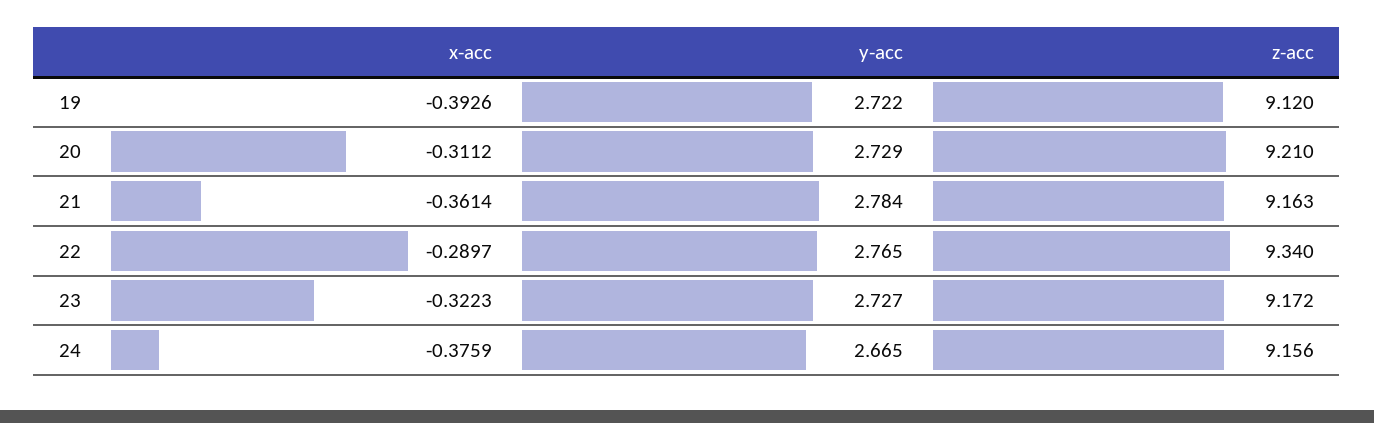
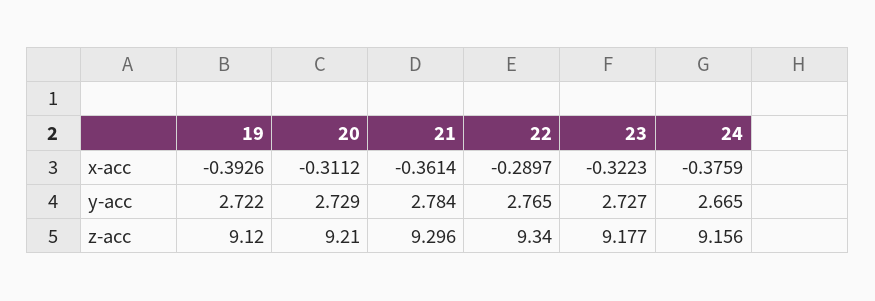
z-acc, 21: 9.163 -> 9.296
z-acc, 23: 9.172 -> 9.177

